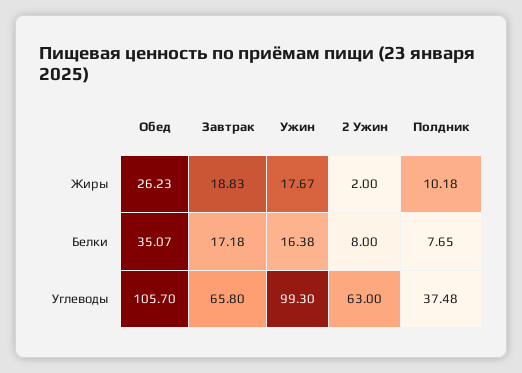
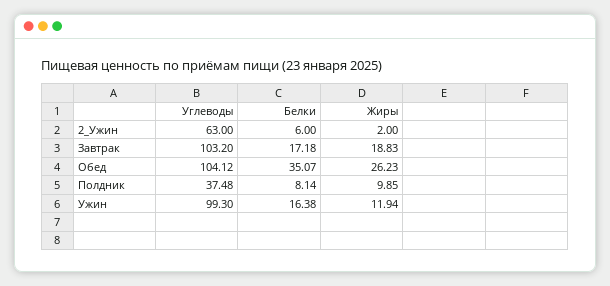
Ужин, Жиры: 17.67 -> 11.94
Полдник, Жиры: 10.18 -> 9.85
2 Ужин, Белки: 8 -> 6
Полдник, Белки: 7.65 -> 8.14
Обед, Углеводы: 105.7 -> 104.12
Завтрак, Углеводы: 65.8 -> 103.2

